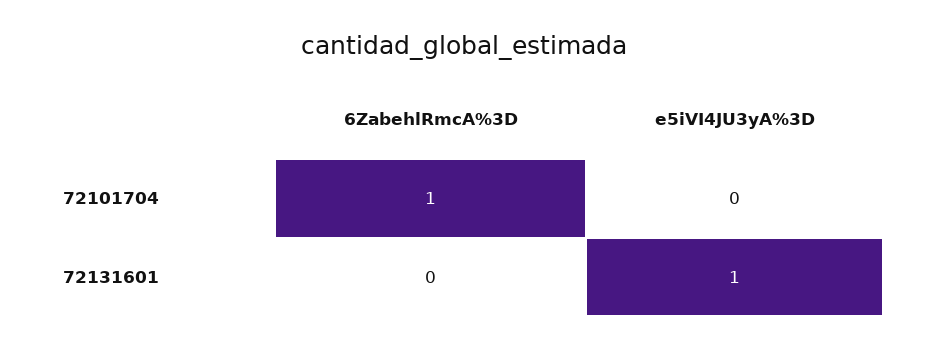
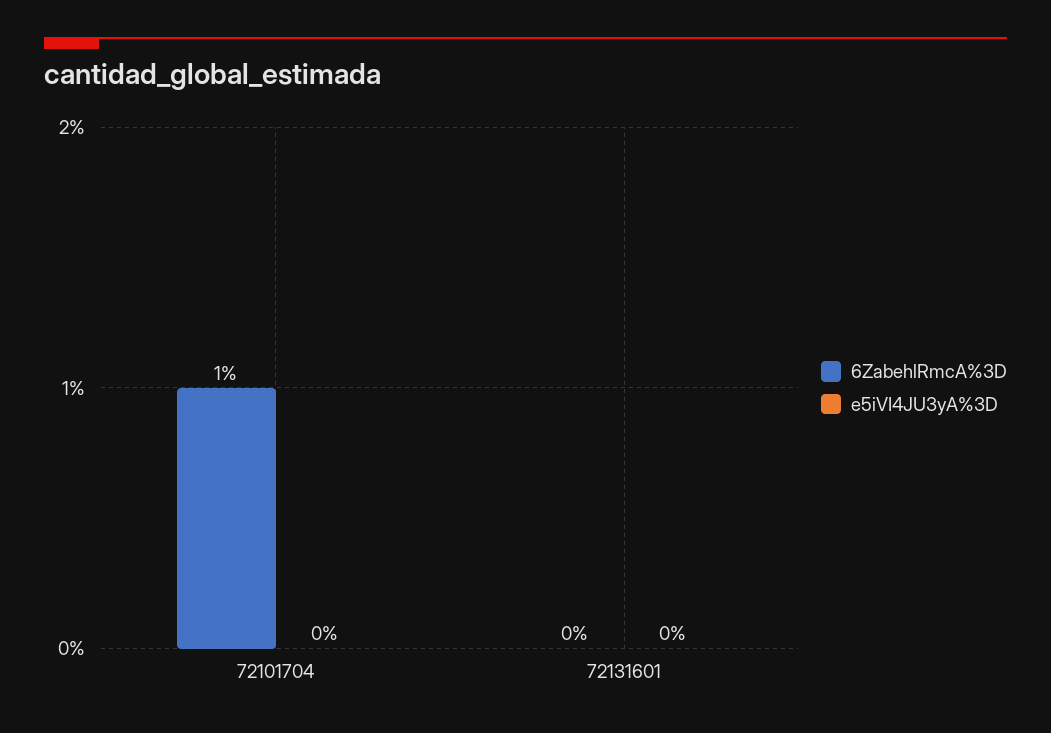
e5iVI4JU3yA%3D, 72131601: 1 -> 0

